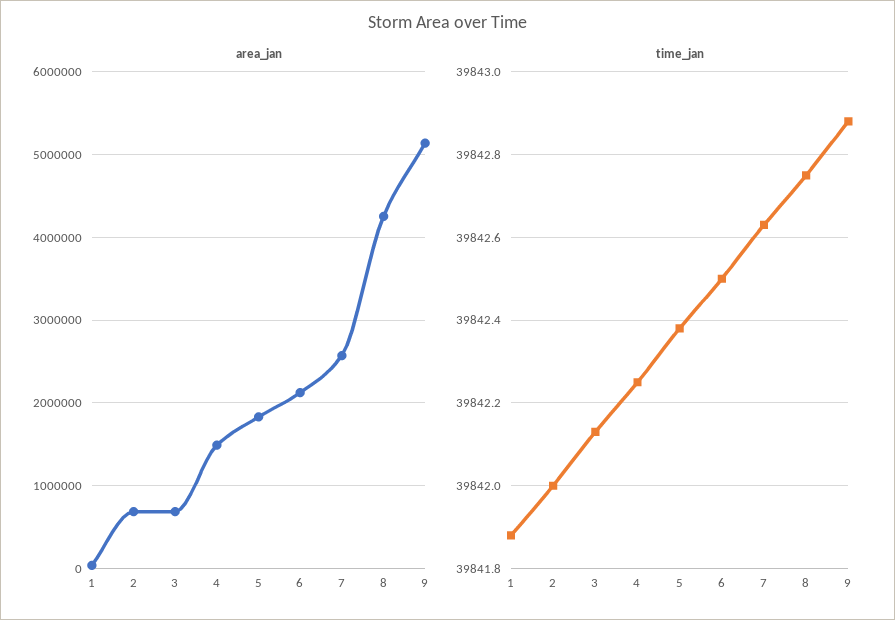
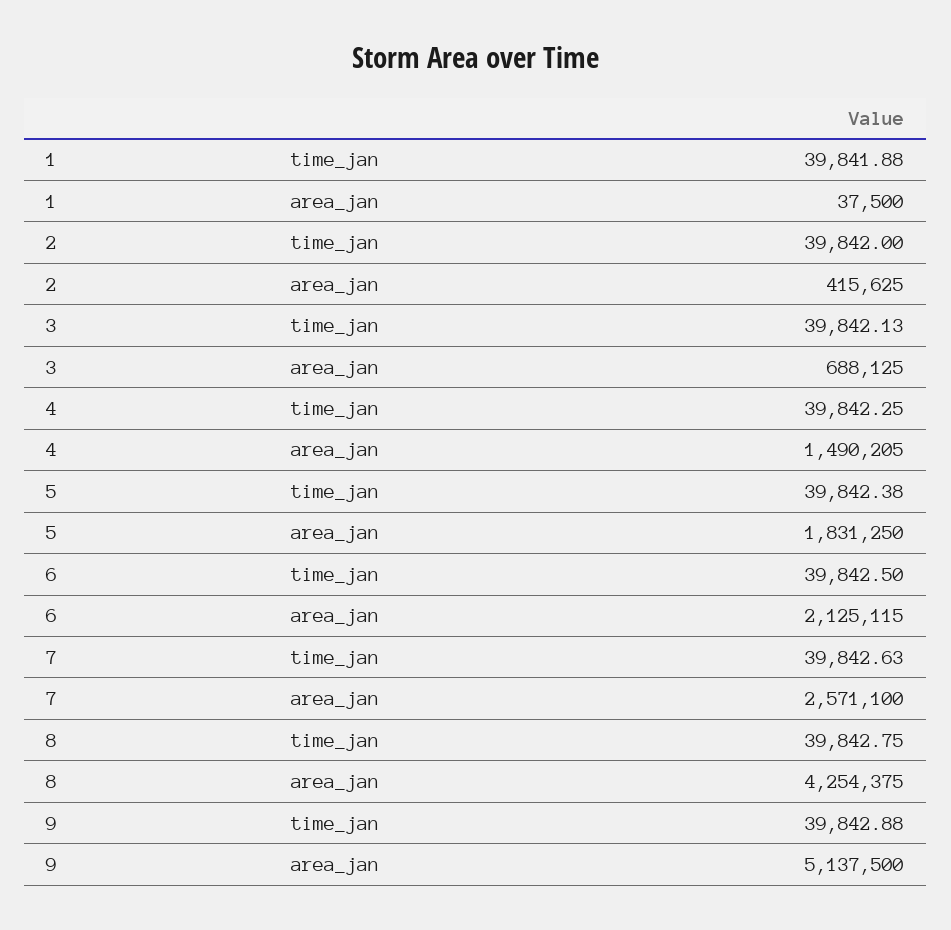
area_jan, 2: 700000 -> 415625

